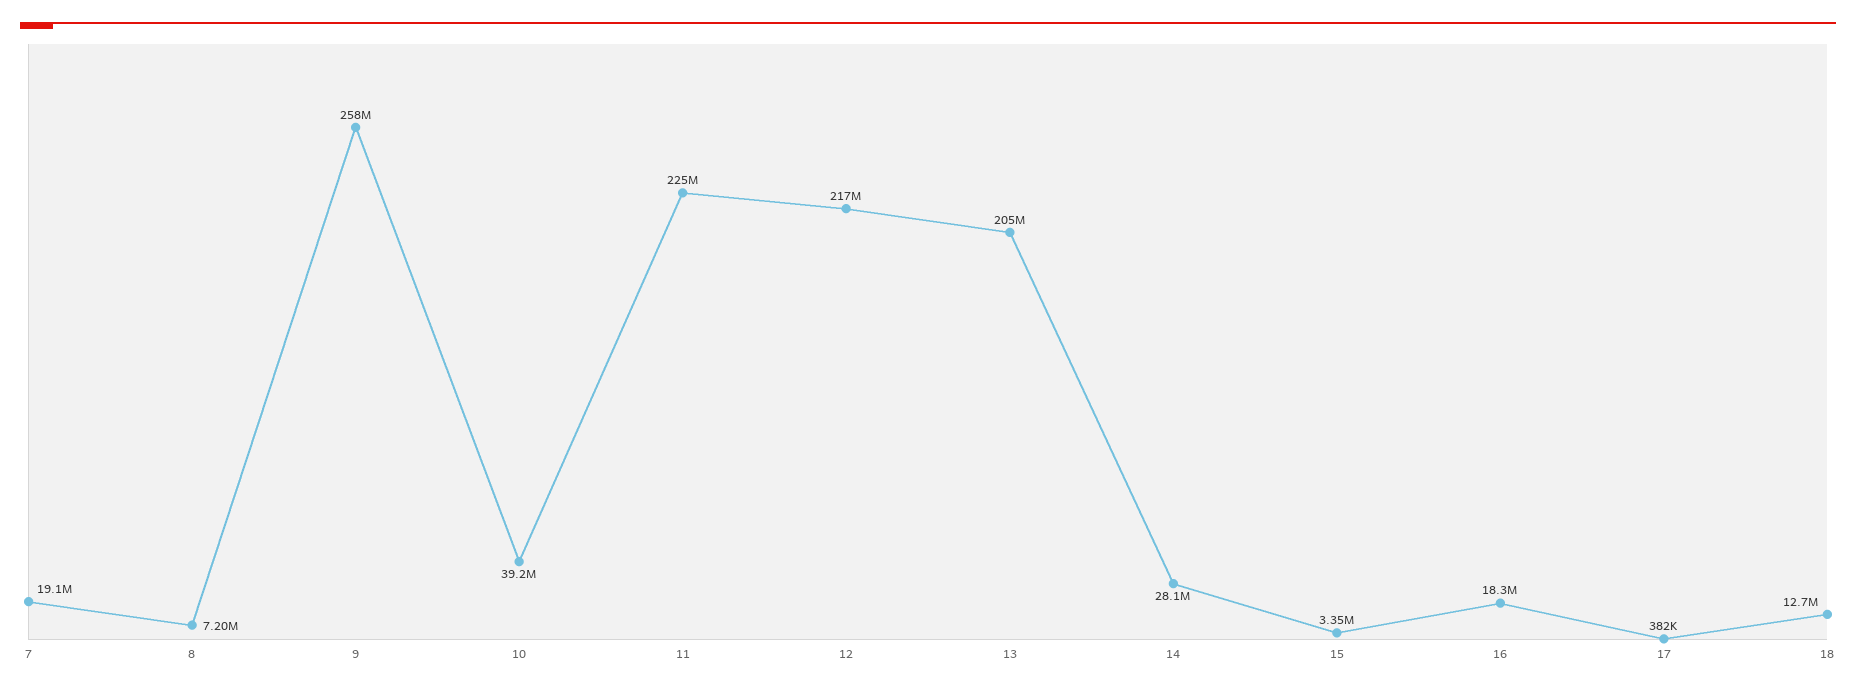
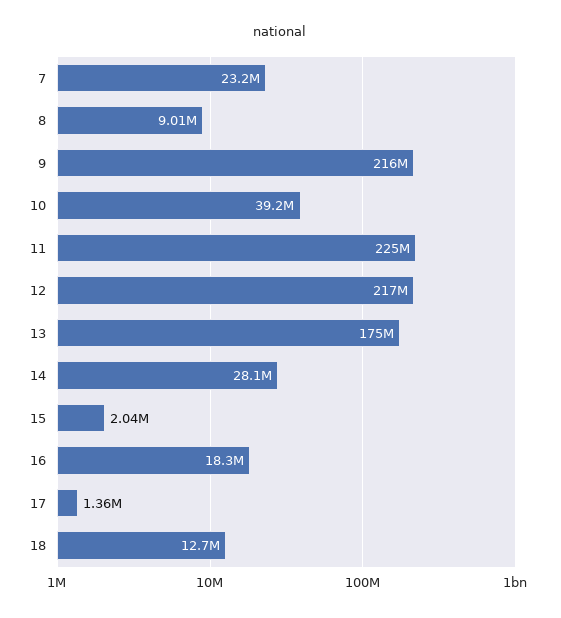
7: 19100000 -> 23200000
8: 7200000 -> 9010000
9: 258000000 -> 216000000
13: 205000000 -> 175000000
15: 3350000 -> 2040000
17: 382000 -> 1360000

